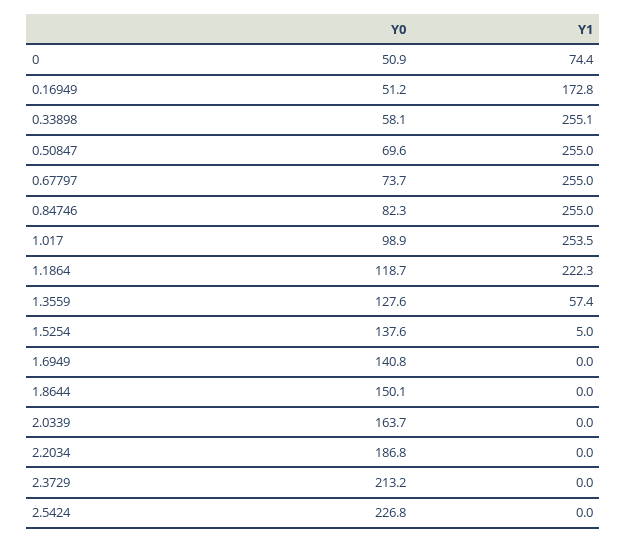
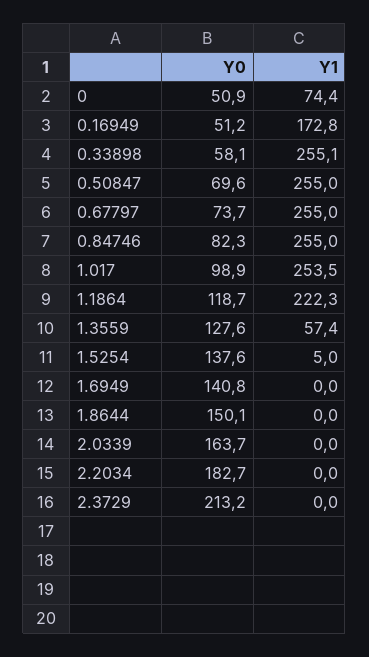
Y0, 2.2034: 186.8 -> 182.7
Y0, 2.5424: 226.8 -> none
Y1, 2.5424: 0 -> none

